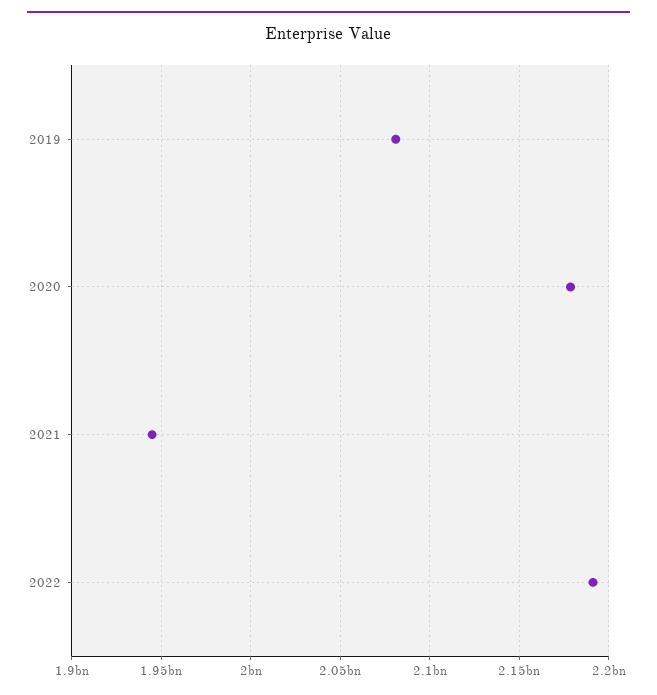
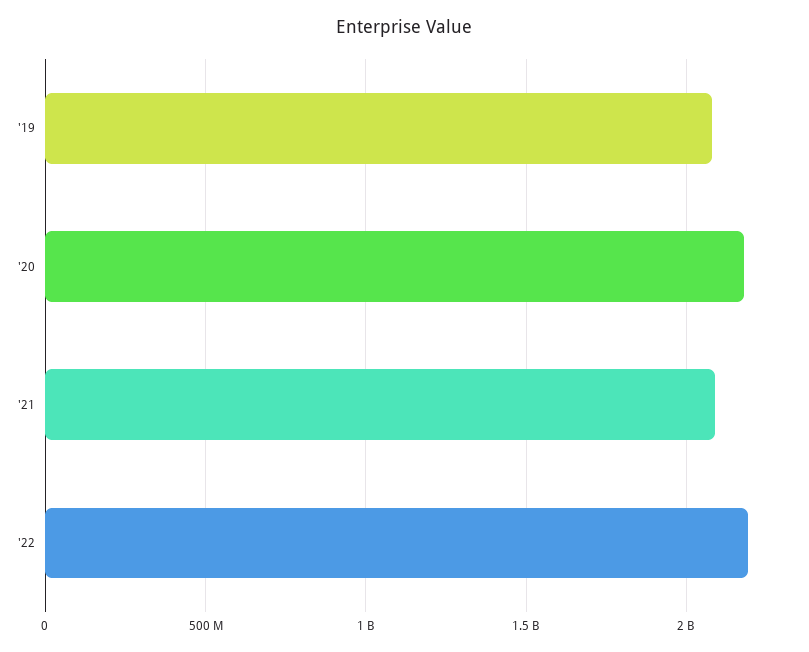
2021: 1945000000 -> 2100000000

